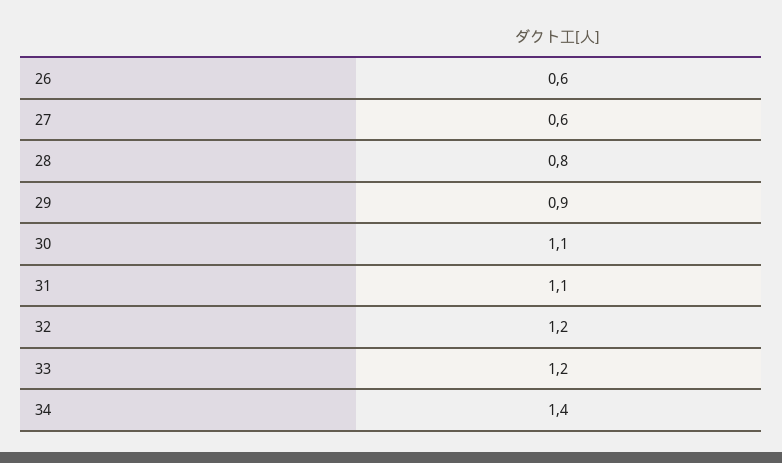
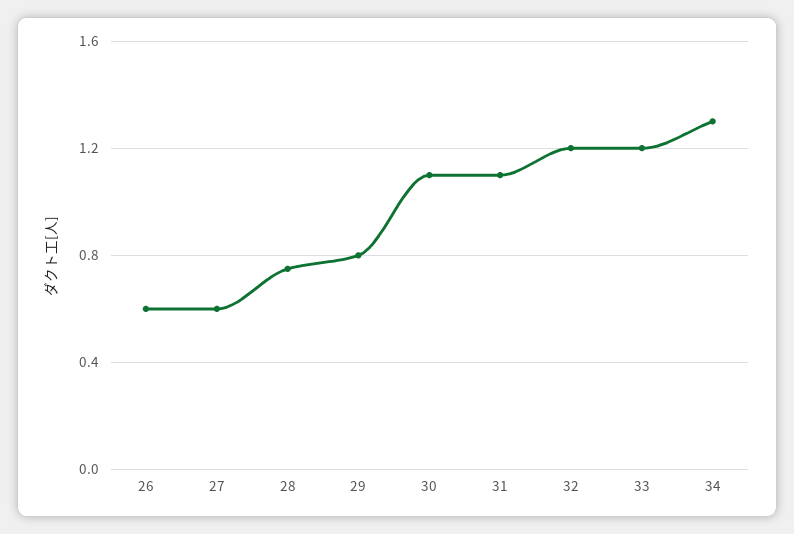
28: 0.8 -> 0.75
29: 0.9 -> 0.8
34: 1.4 -> 1.3

